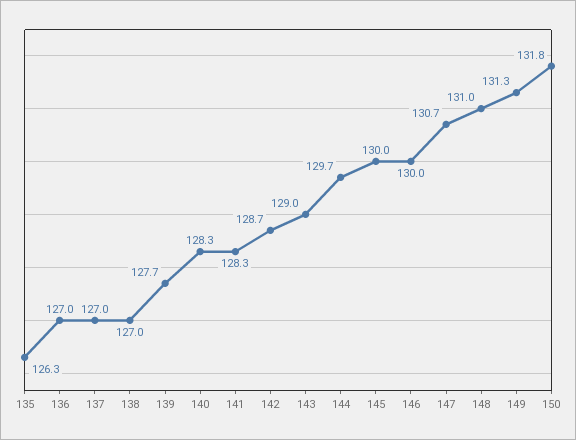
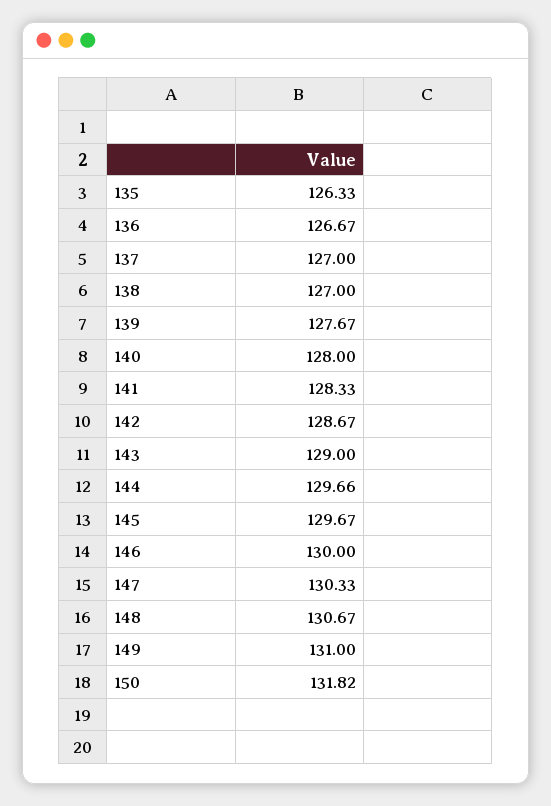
136: 127 -> 126.67
140: 128.3 -> 128
145: 130 -> 129.67
147: 130.7 -> 130.33
148: 131 -> 130.67
149: 131.3 -> 131

